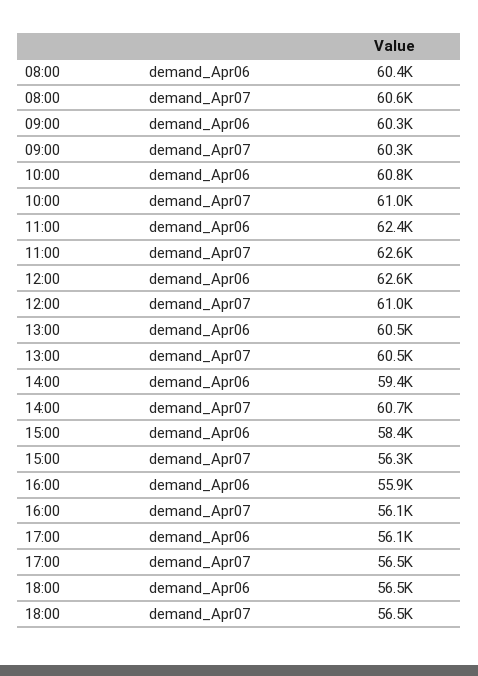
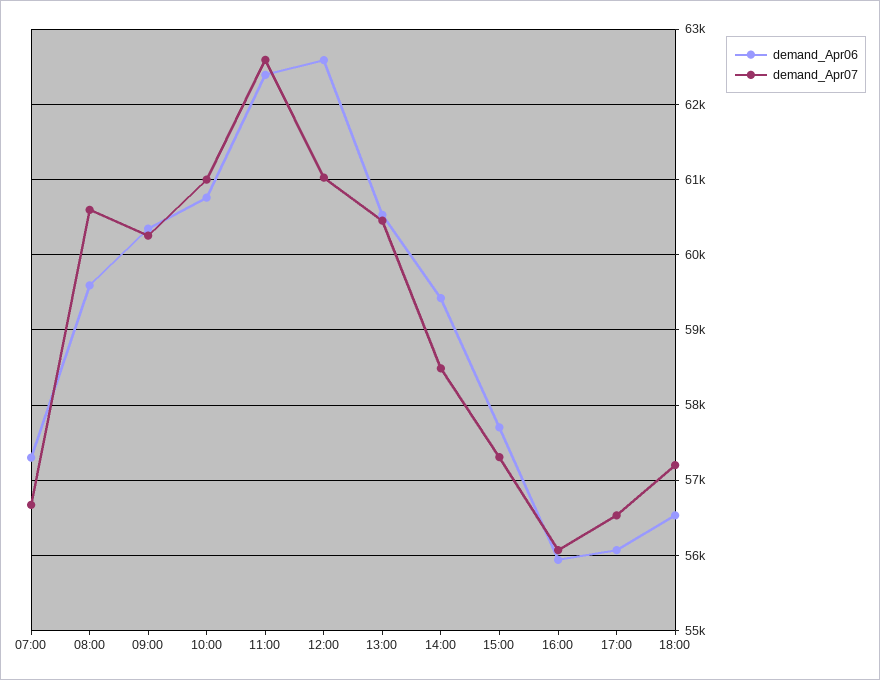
demand_Apr06, 08:00: 60400 -> 59600
demand_Apr07, 14:00: 60700 -> 58500
demand_Apr06, 15:00: 58400 -> 57700
demand_Apr07, 15:00: 56300 -> 57300
demand_Apr07, 18:00: 56500 -> 57200
demand_Apr06, 07:00: none -> 57300
demand_Apr07, 07:00: none -> 56700

